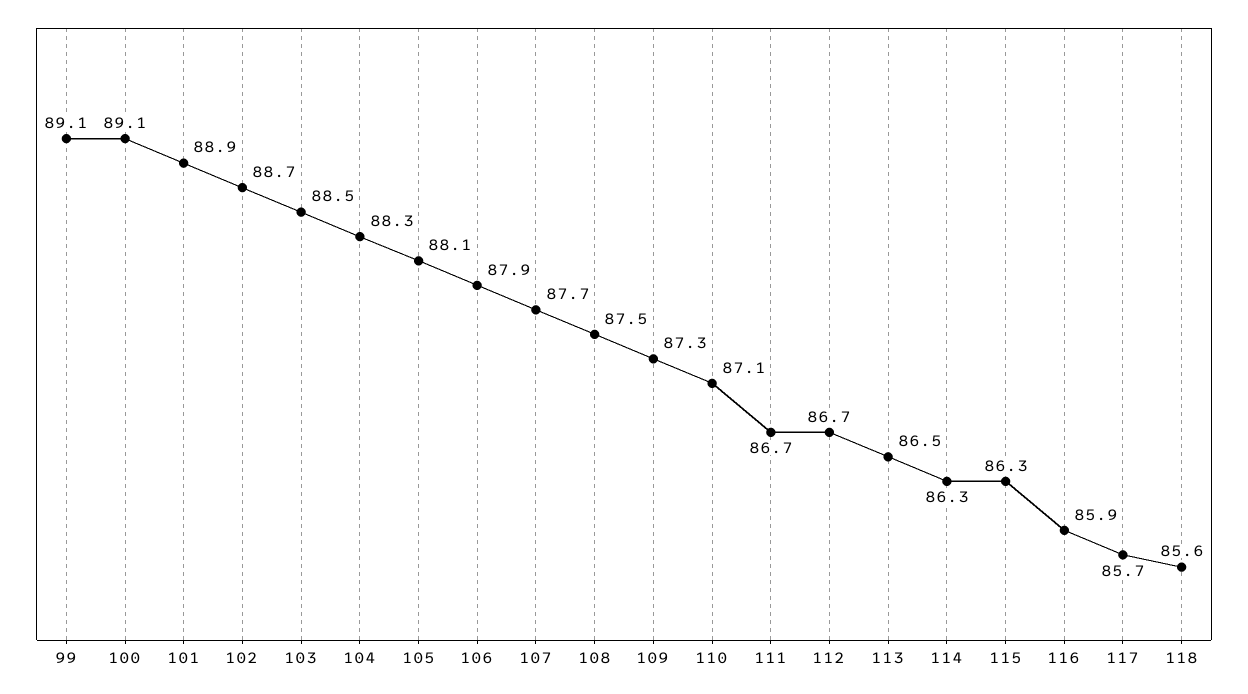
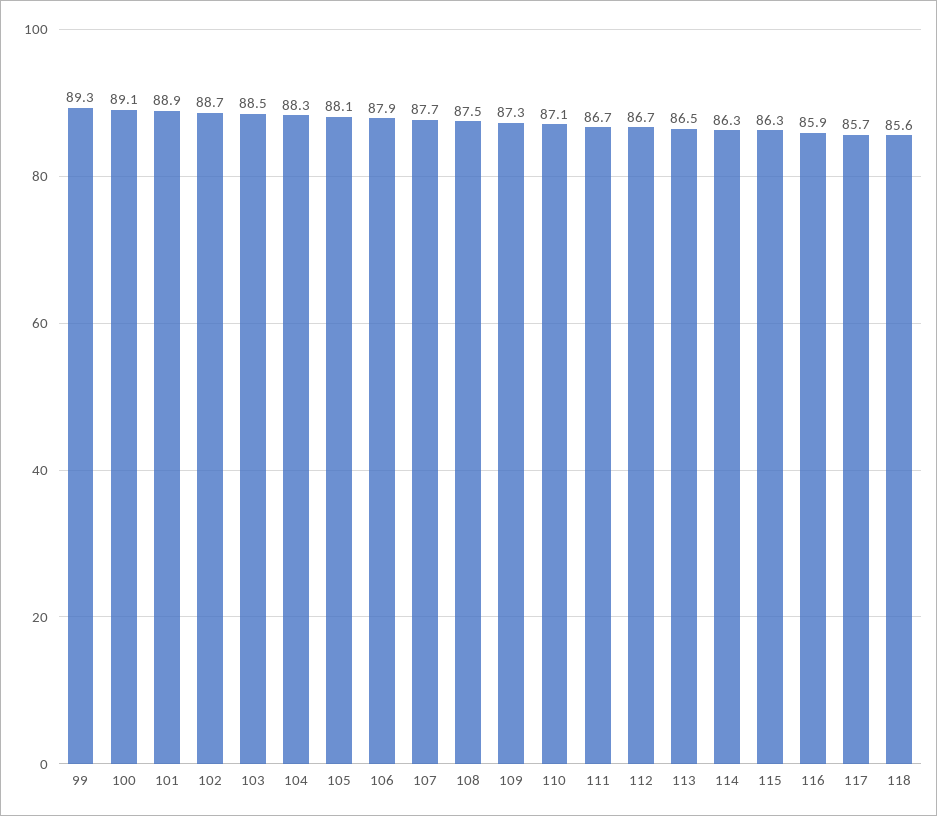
99: 89.1 -> 89.3

